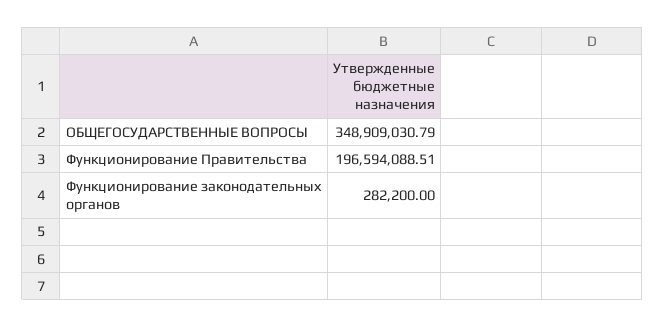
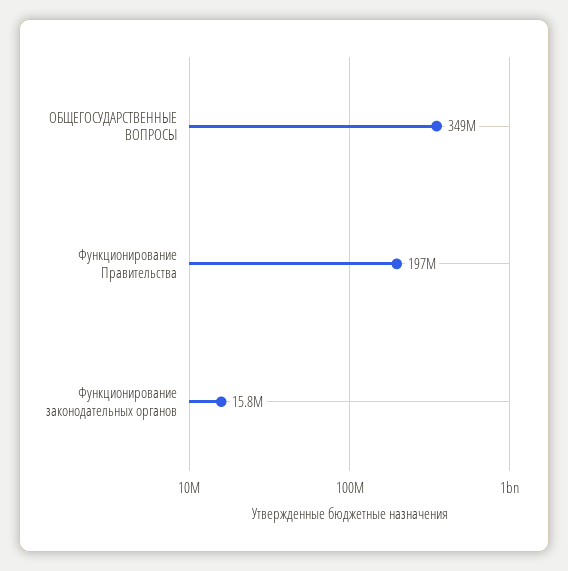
Функционирование законодательных органов: 282200 -> 15800000

